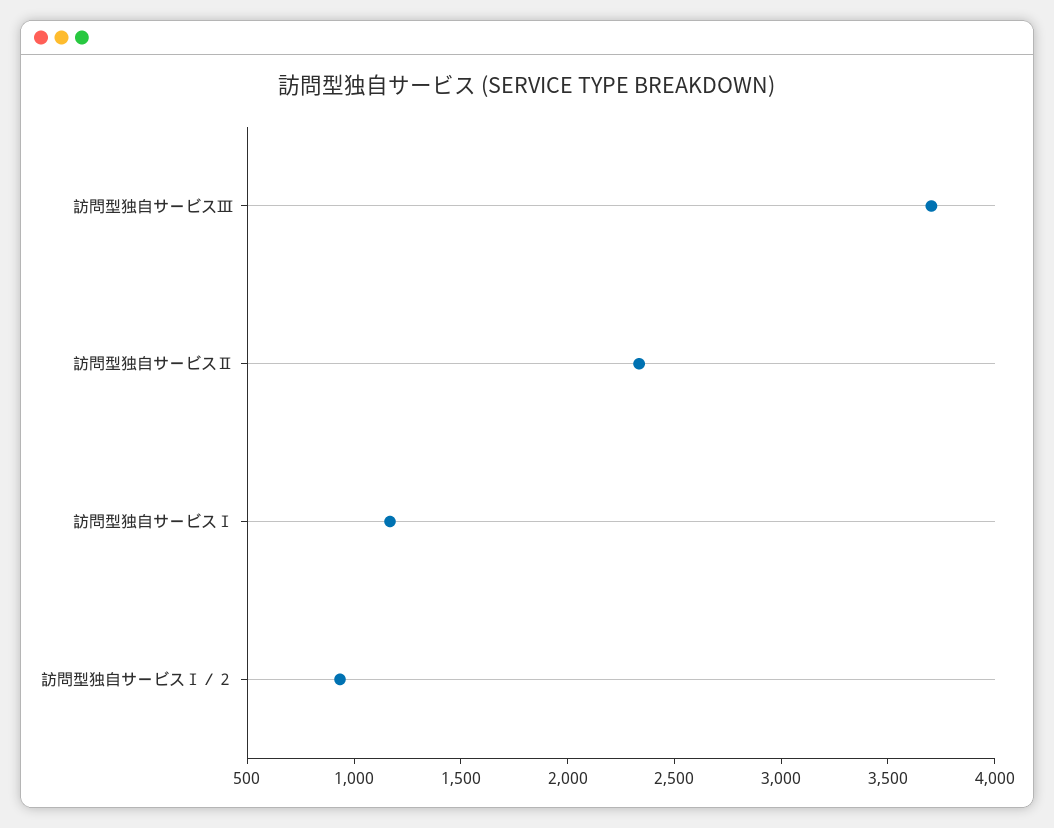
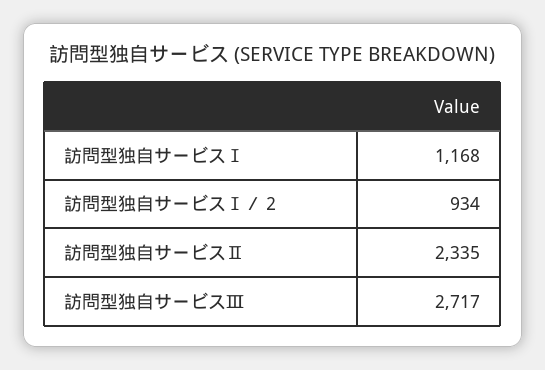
訪問型独自サービスⅢ: 3700 -> 2717

